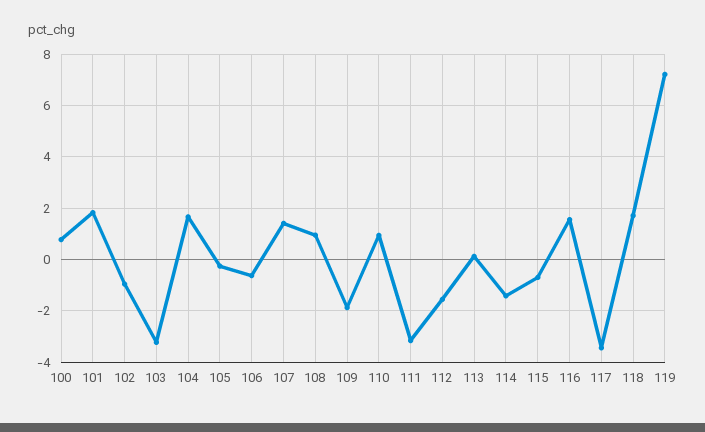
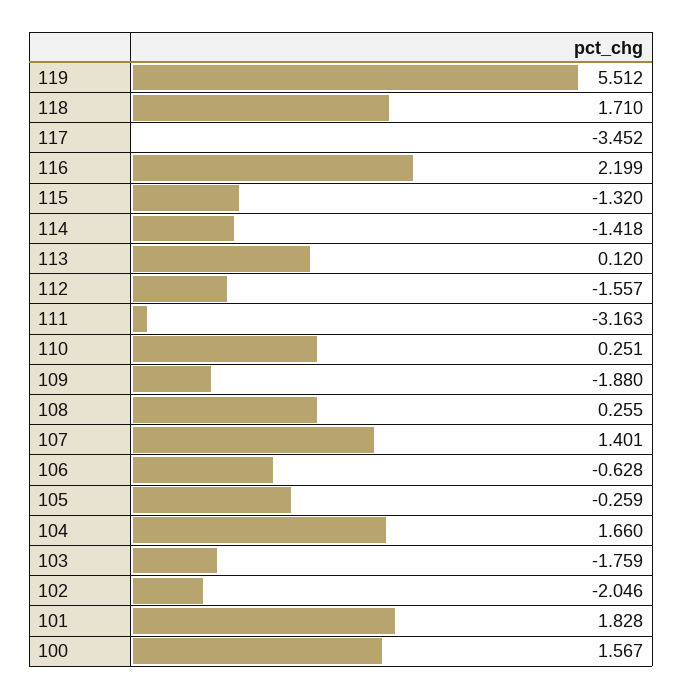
100: 0.75 -> 1.567
102: -1 -> -2.046
103: -3.25 -> -1.759
108: 1 -> 0.255
110: 1 -> 0.251
115: -0.75 -> -1.32
116: 1.5 -> 2.199
119: 7.25 -> 5.512

